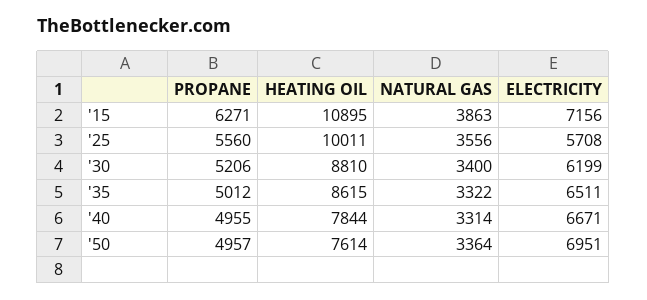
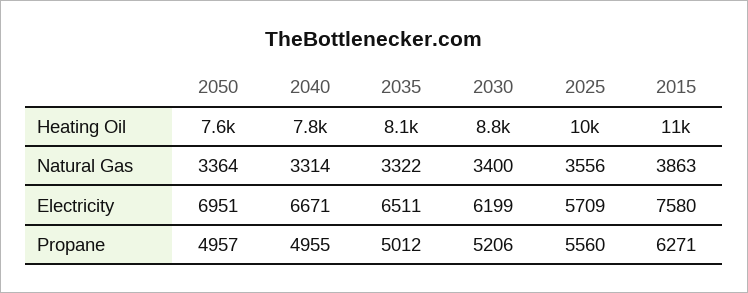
ELECTRICITY, '15: 7156 -> 7580
ELECTRICITY, '25: 5708 -> 5709
HEATING OIL, '35: 8615 -> 8100

